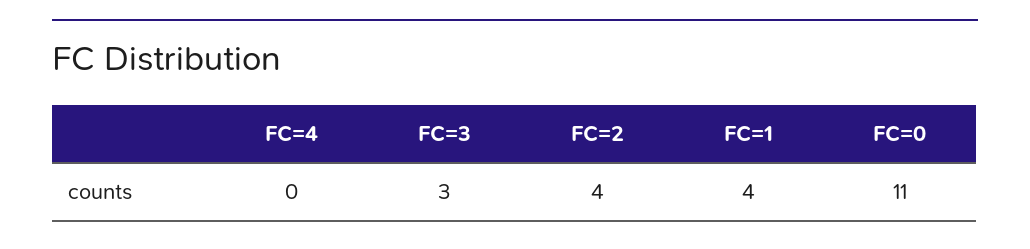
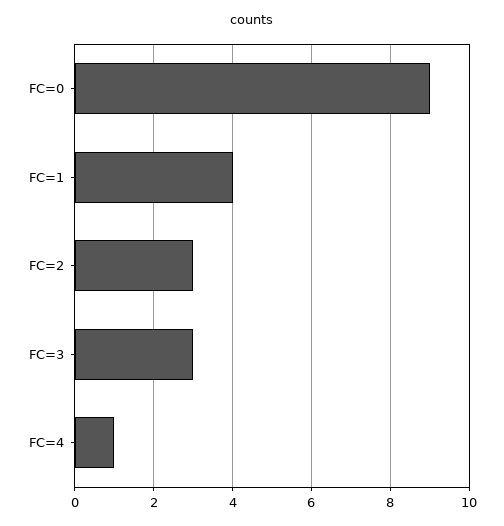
FC=4: 0 -> 1
FC=2: 4 -> 3
FC=0: 11 -> 9

